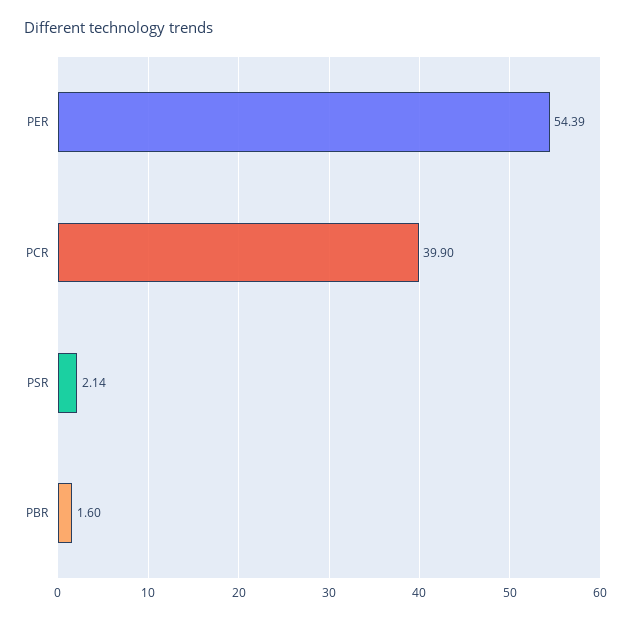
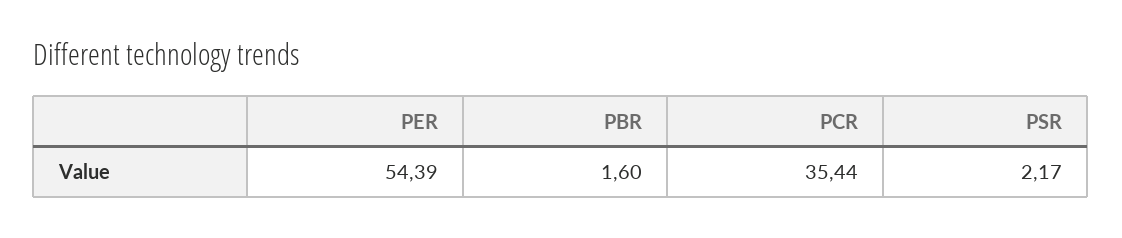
PCR: 39.9 -> 35.44
PSR: 2.14 -> 2.17

